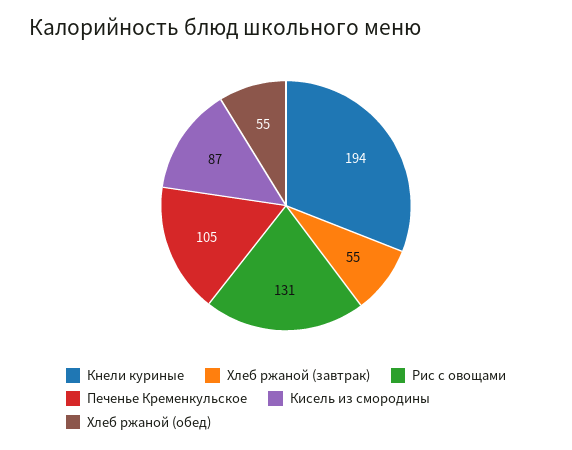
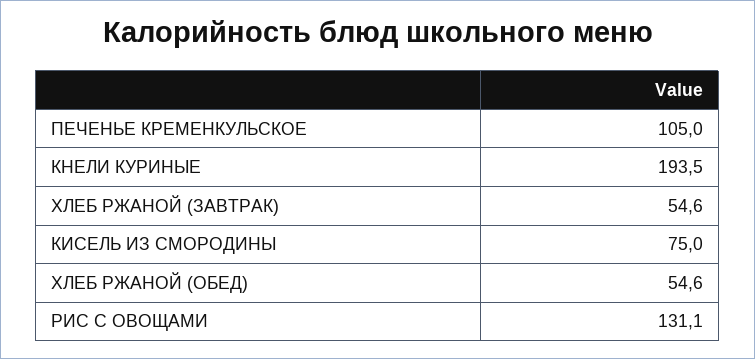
Кисель из смородины: 87 -> 75

